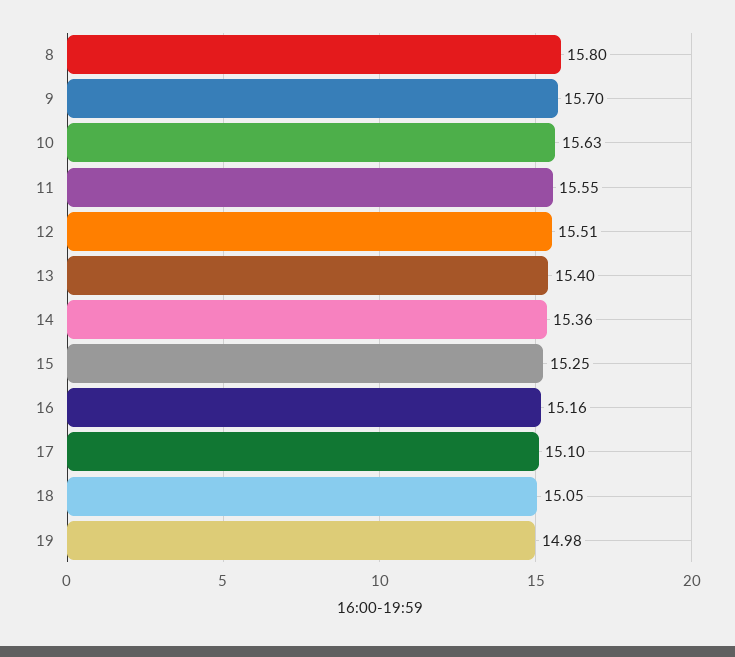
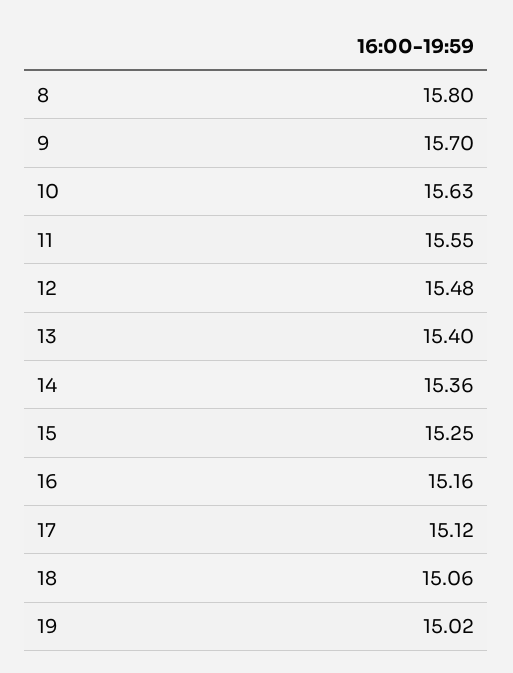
12: 15.51 -> 15.48
17: 15.1 -> 15.12
18: 15.05 -> 15.06
19: 14.98 -> 15.02

